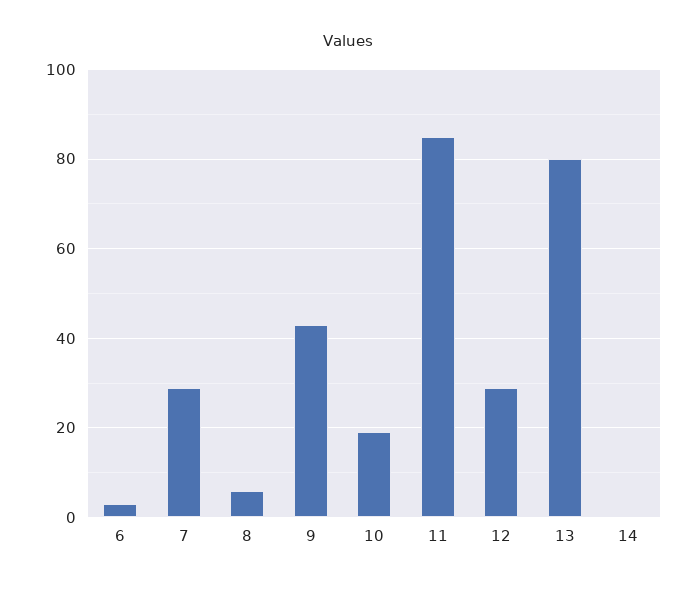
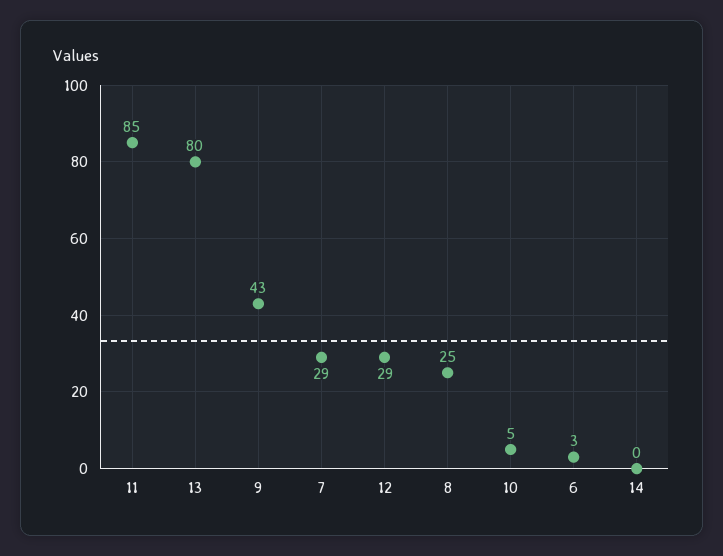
8: 5 -> 25
10: 20 -> 5

